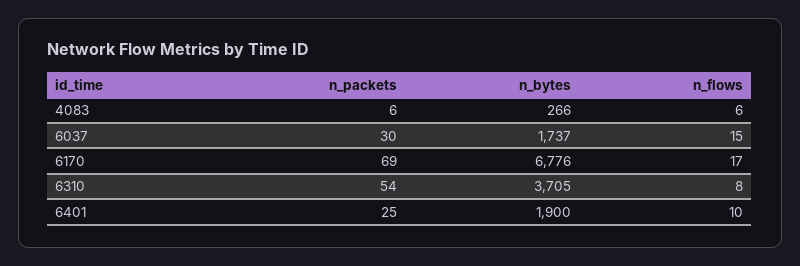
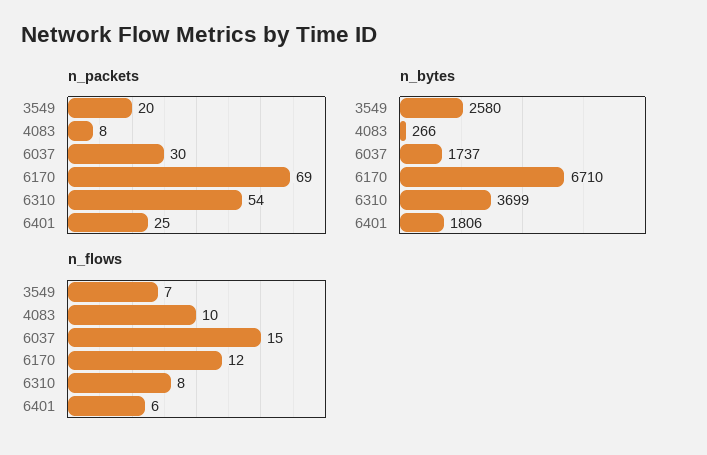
n_packets, 4083: 6 -> 8
n_flows, 4083: 6 -> 10
n_bytes, 6170: 6776 -> 6710
n_flows, 6170: 17 -> 12
n_bytes, 6310: 3705 -> 3699
n_bytes, 6401: 1900 -> 1806
n_flows, 6401: 10 -> 6
n_packets, 3549: none -> 20
n_bytes, 3549: none -> 2580
n_flows, 3549: none -> 7

